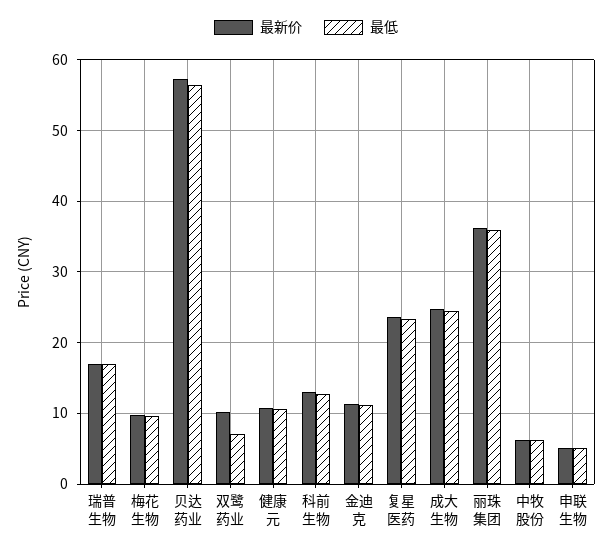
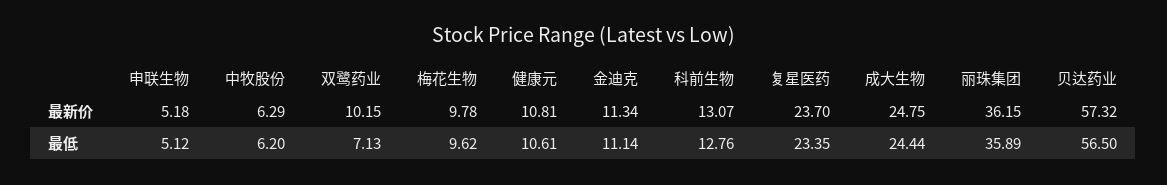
最新价, 瑞普生物: 17 -> none
最低, 瑞普生物: 17 -> none

